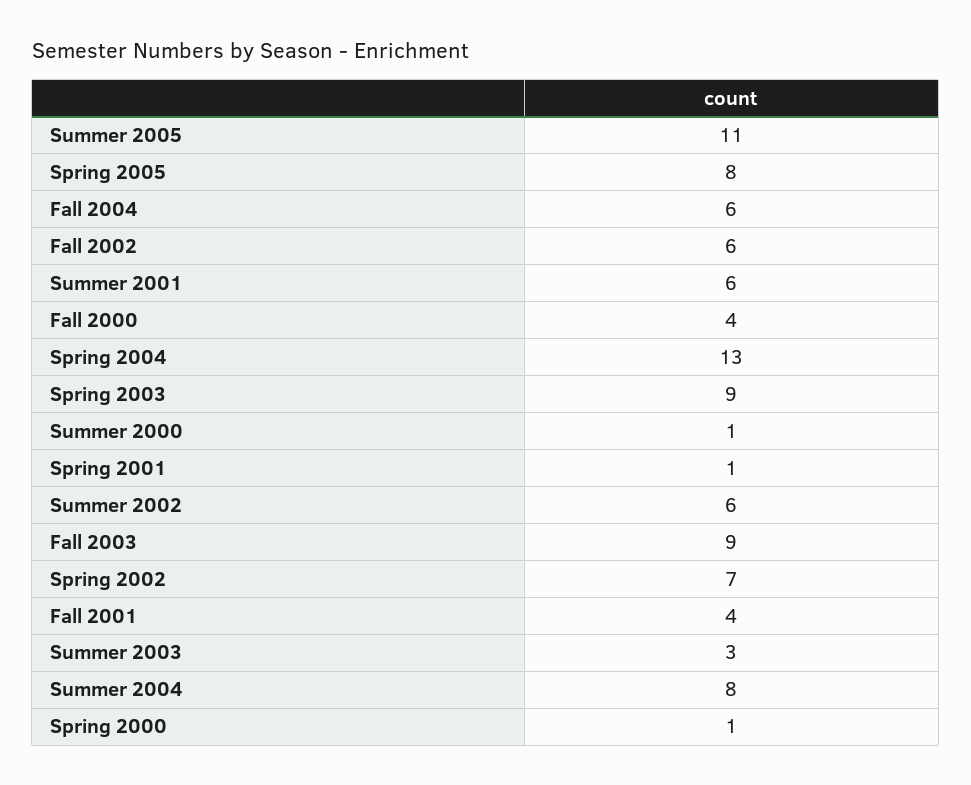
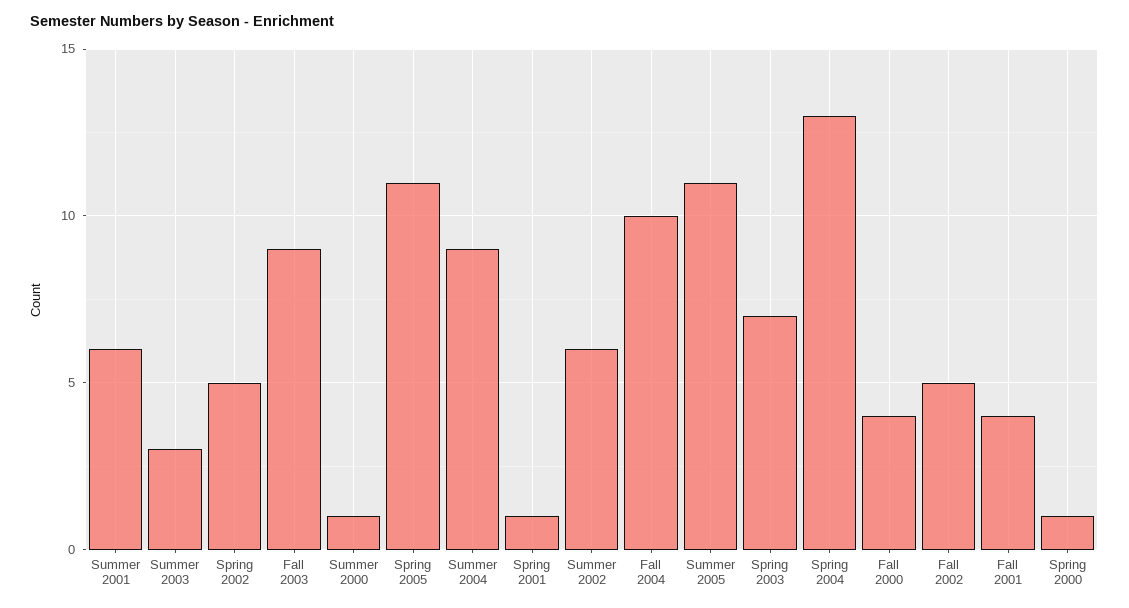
Spring 2005: 8 -> 11
Fall 2004: 6 -> 10
Fall 2002: 6 -> 5
Spring 2003: 9 -> 7
Spring 2002: 7 -> 5
Summer 2004: 8 -> 9

